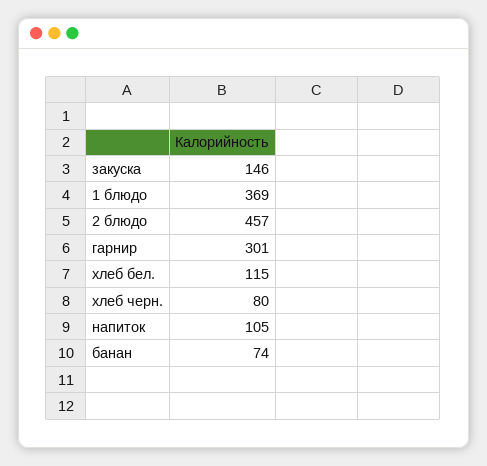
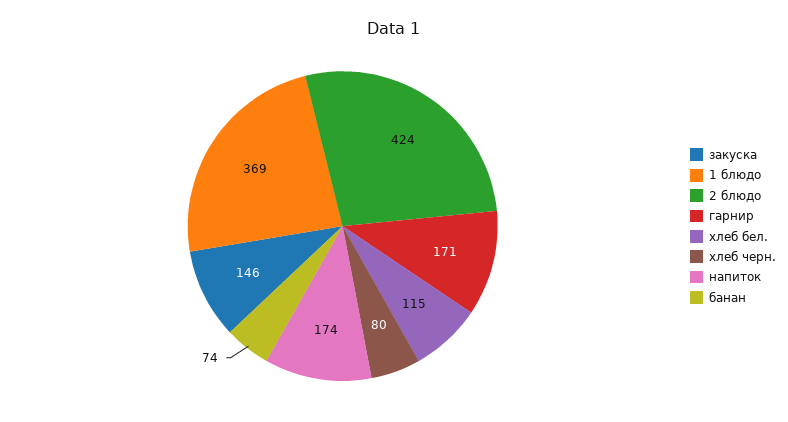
2 блюдо: 457 -> 424
гарнир: 301 -> 171
напиток: 105 -> 174

